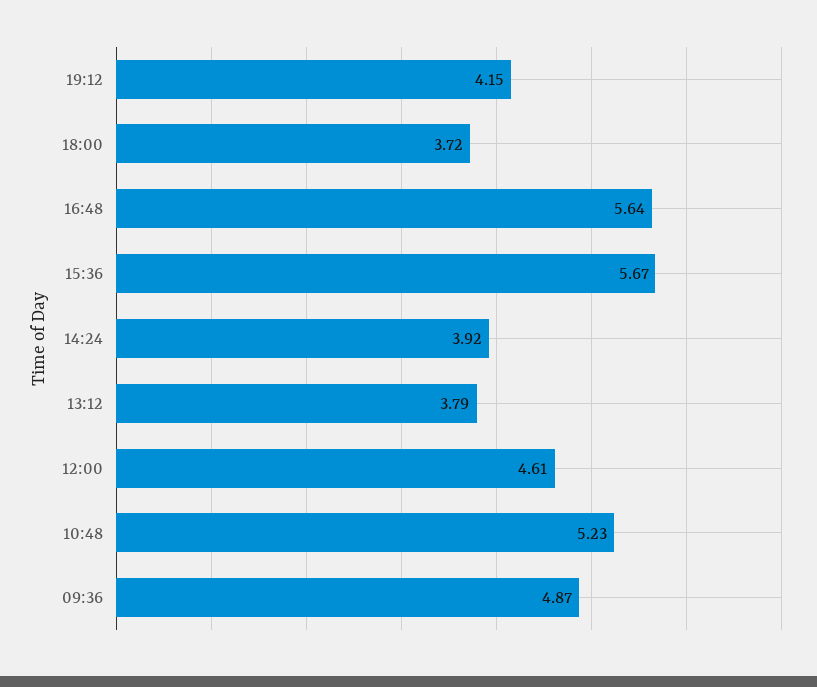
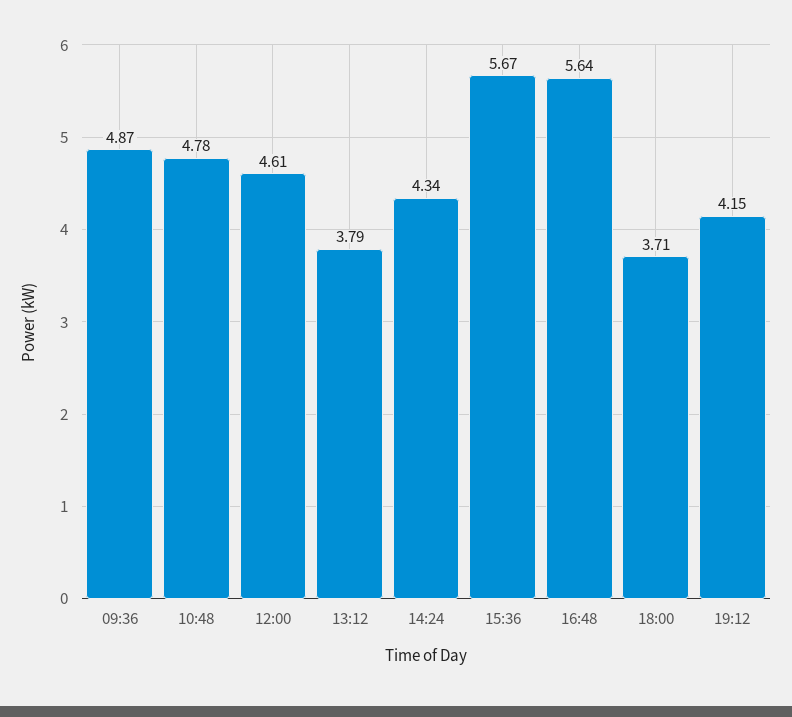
18:00: 3.72 -> 3.71
14:24: 3.92 -> 4.34
10:48: 5.23 -> 4.78

